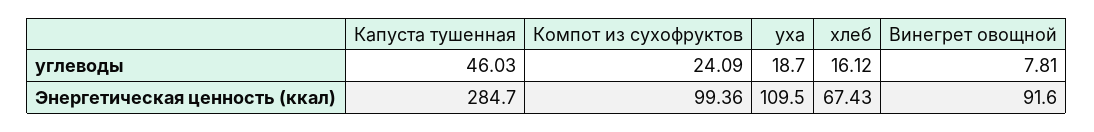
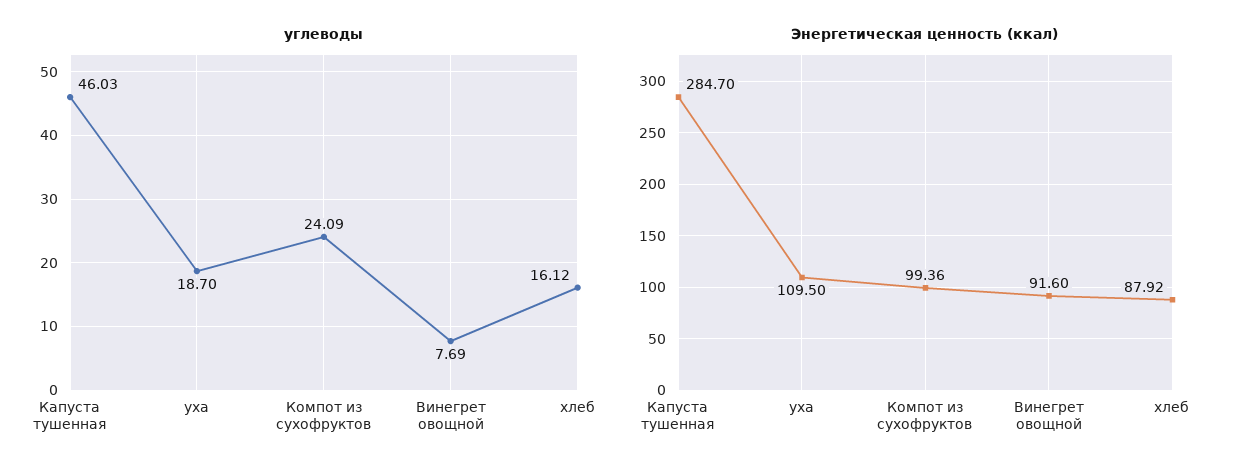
углеводы, Винегрет овощной: 7.81 -> 7.69
Энергетическая ценность (ккал), хлеб: 67.43 -> 87.92

